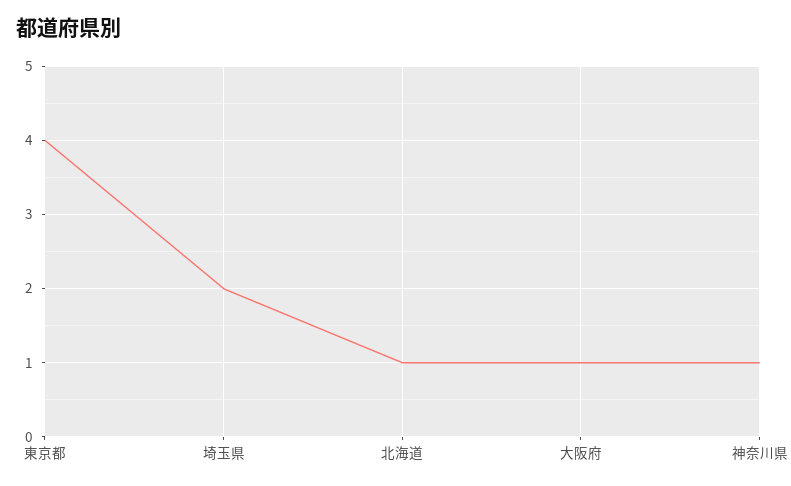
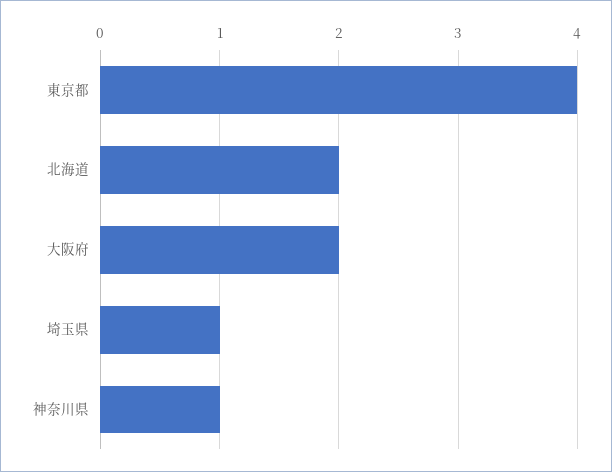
埼玉県: 2 -> 1
北海道: 1 -> 2
大阪府: 1 -> 2

